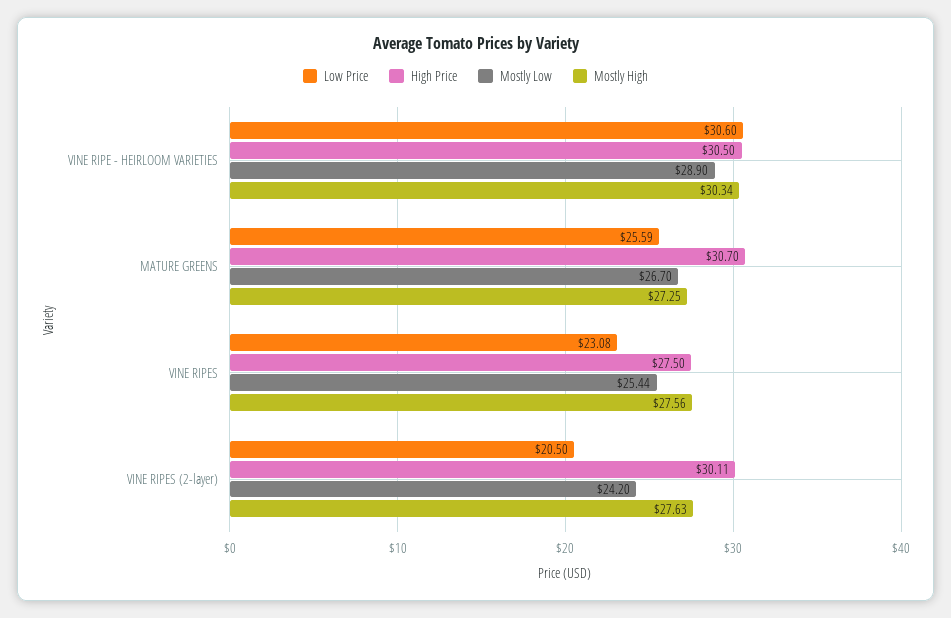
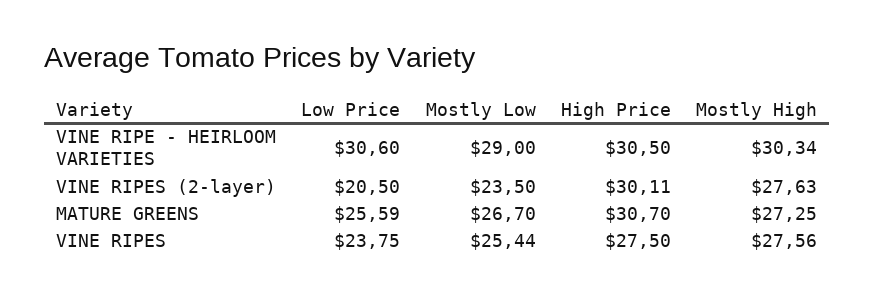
Mostly Low, VINE RIPE - HEIRLOOM VARIETIES: 28.9 -> 29
Low Price, VINE RIPES: 23.08 -> 23.75
Mostly Low, VINE RIPES (2-layer): 24.2 -> 23.5

